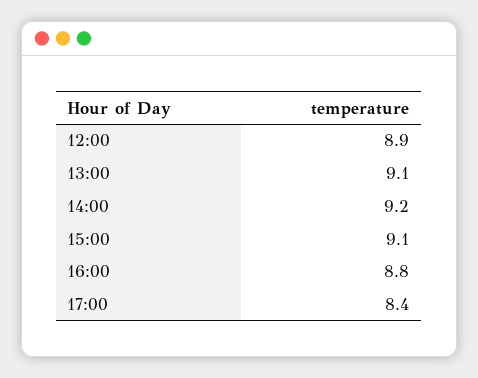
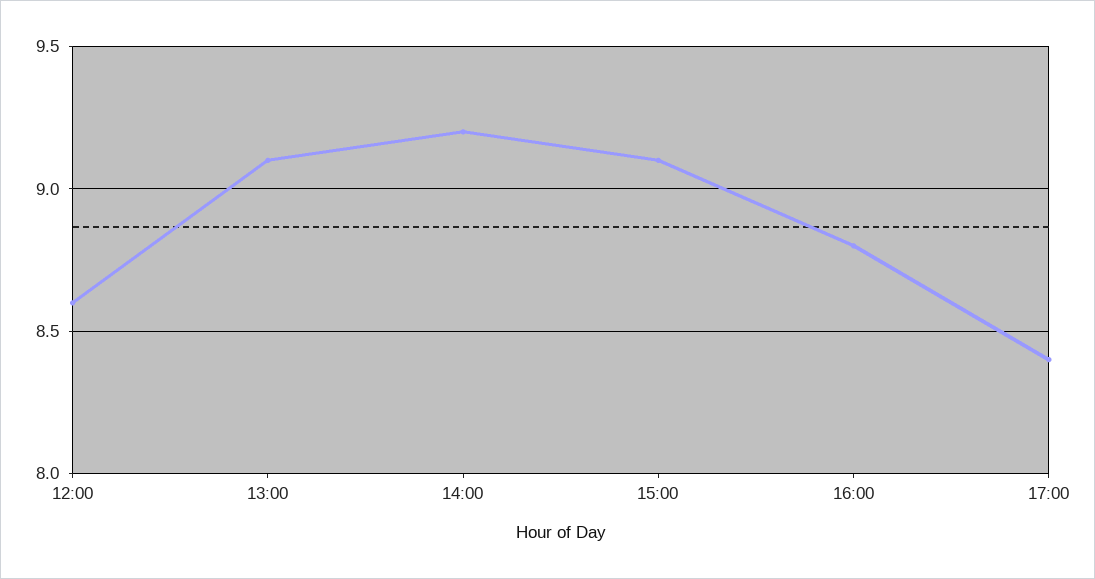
12:00: 8.9 -> 8.6

